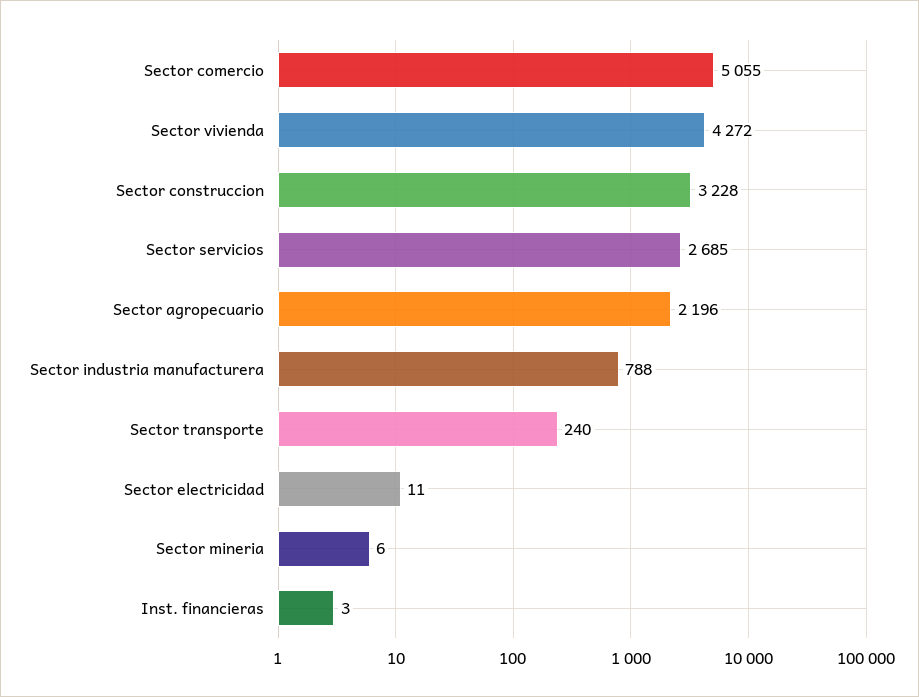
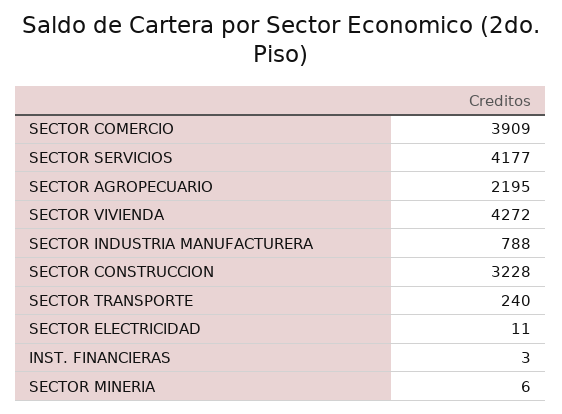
Sector comercio: 5055 -> 3909
Sector servicios: 2685 -> 4177
Sector agropecuario: 2196 -> 2195

